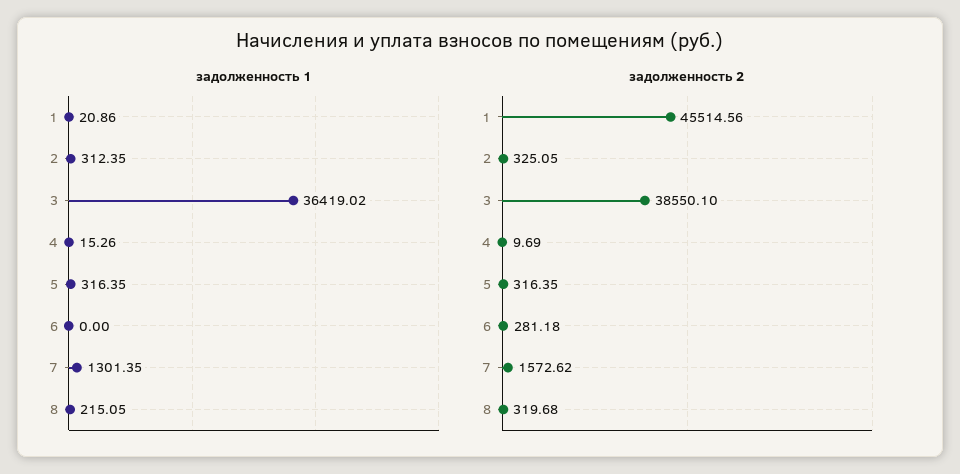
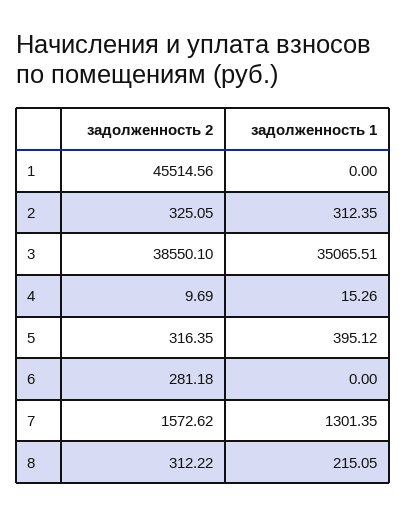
задолженность 1, 1: 20.86 -> 0
задолженность 1, 3: 36419.02 -> 35065.51
задолженность 1, 5: 316.35 -> 395.12
задолженность 2, 8: 319.68 -> 312.22

